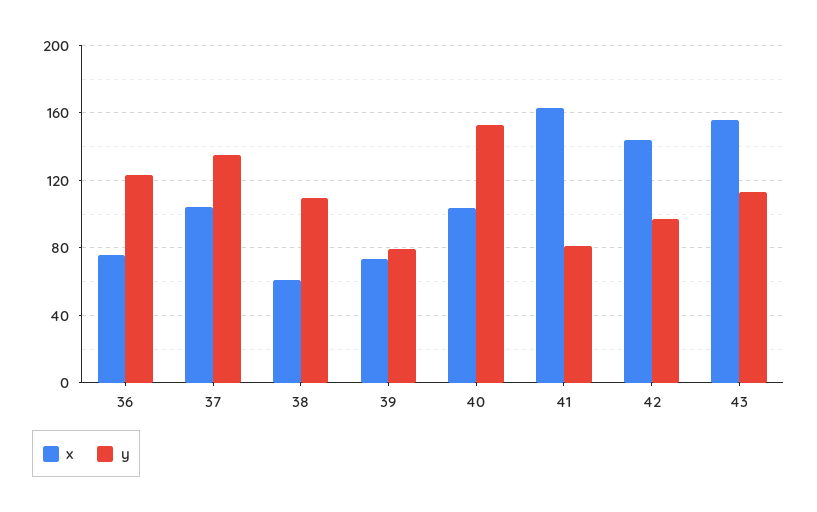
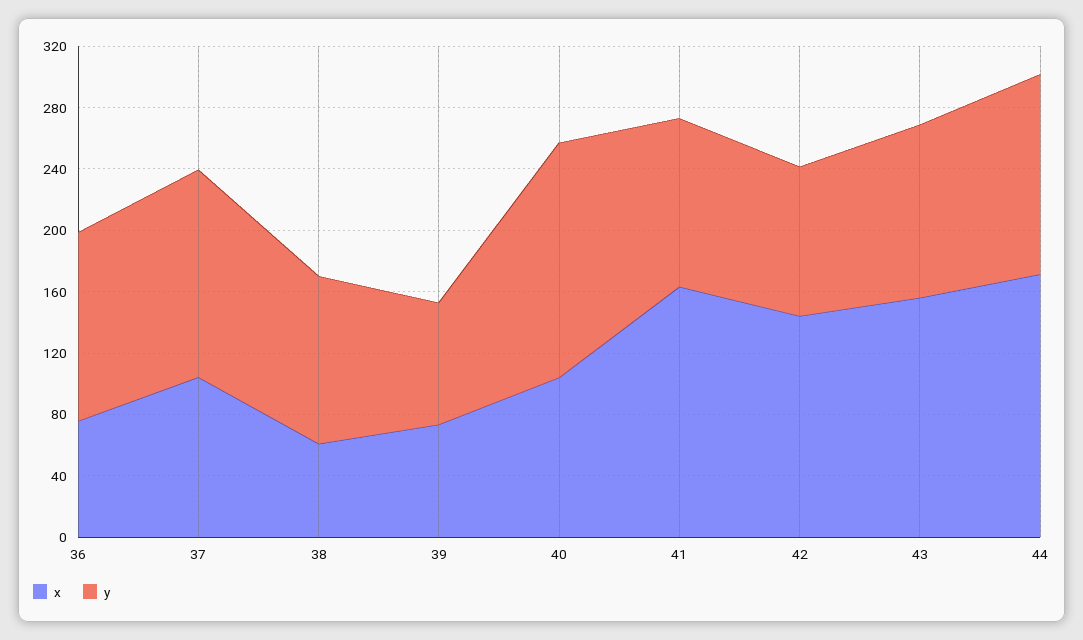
y, 41: 80 -> 110
x, 44: none -> 170
y, 44: none -> 130

